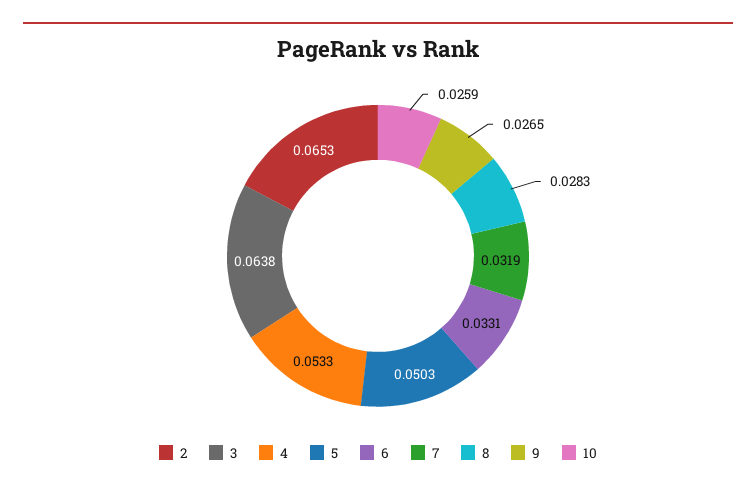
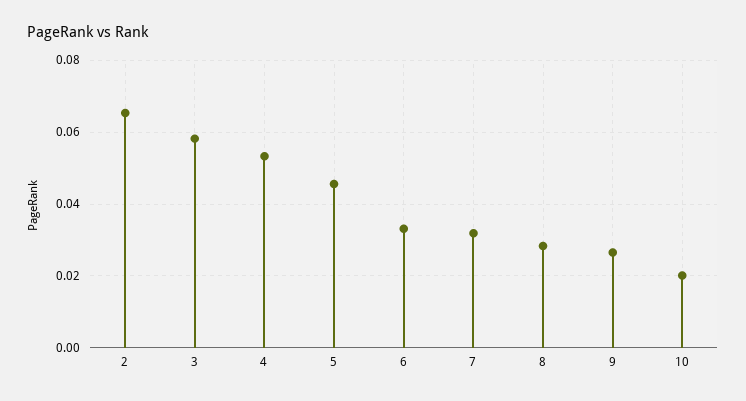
3: 0.0638 -> 0.058
5: 0.0503 -> 0.046
10: 0.0259 -> 0.02

